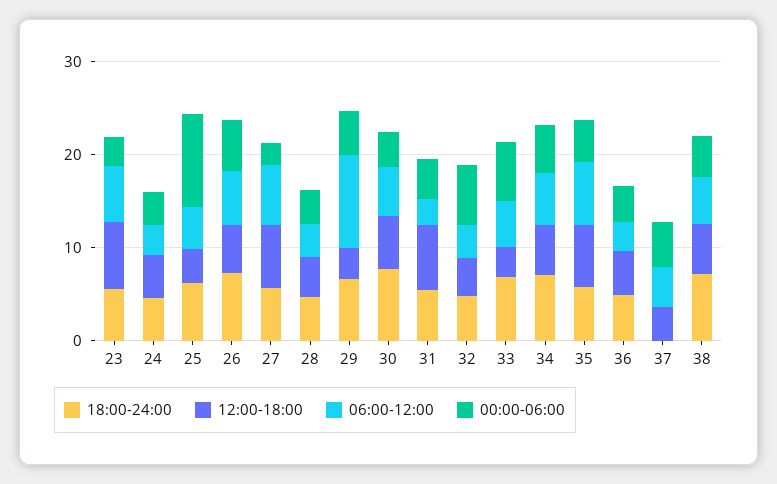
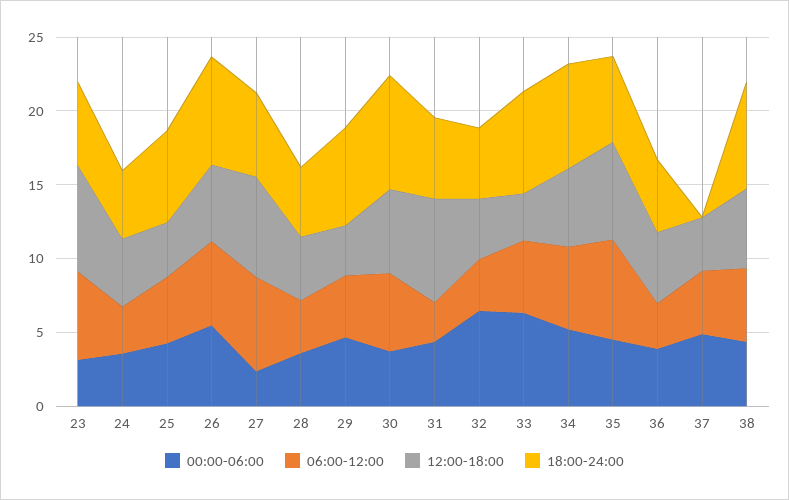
00:00-06:00, 25: 10 -> 4
06:00-12:00, 29: 10 -> 4

